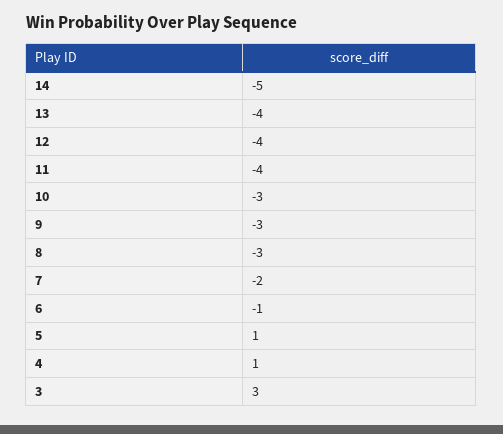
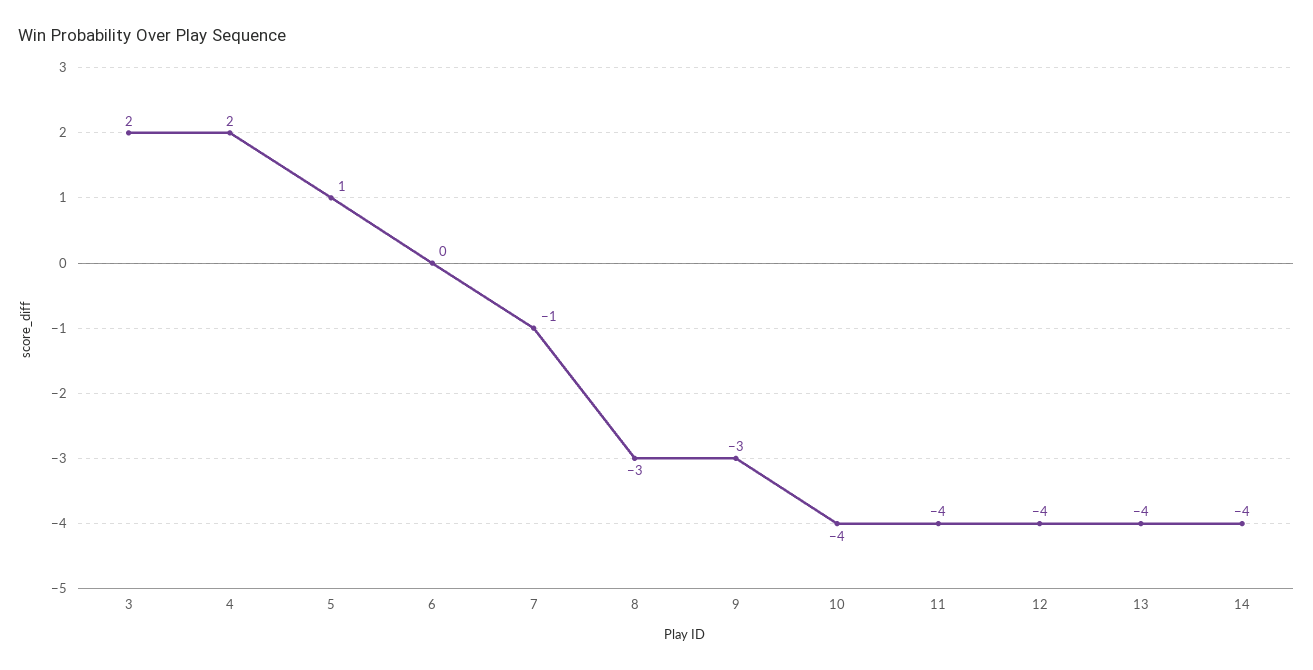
14: -5 -> -4
10: -3 -> -4
7: -2 -> -1
6: -1 -> 0
4: 1 -> 2
3: 3 -> 2

